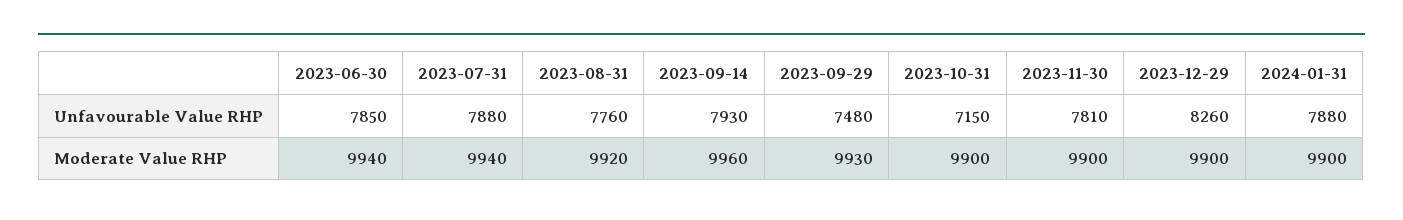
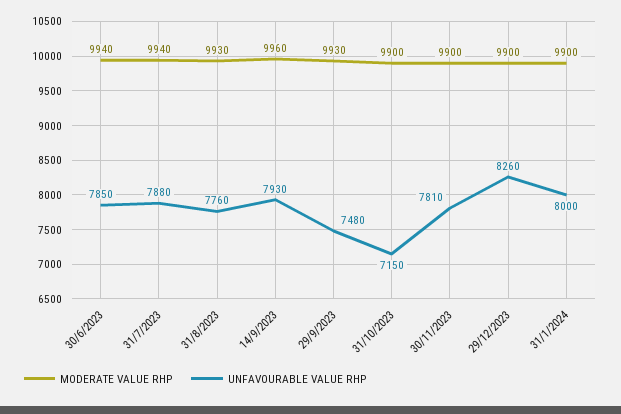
Unfavourable Value RHP, 2024-01-31: 7880 -> 8000
Moderate Value RHP, 2023-08-31: 9920 -> 9930

